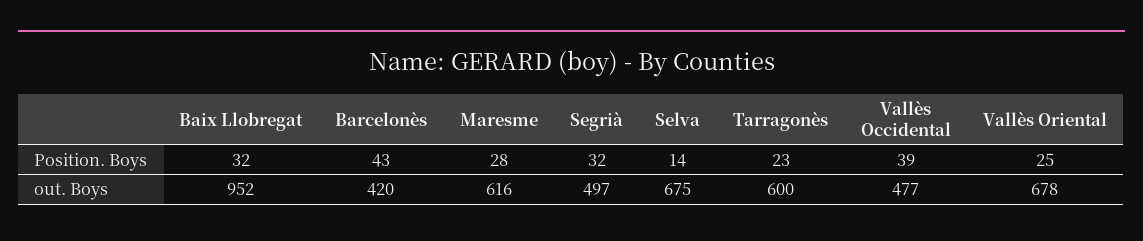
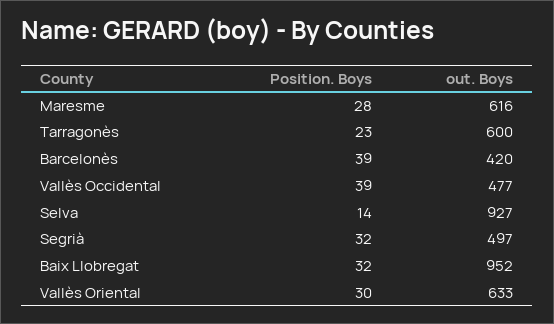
Barcelonès, Position. Boys: 43 -> 39
Vallès Oriental, Position. Boys: 25 -> 30
Selva, out. Boys: 675 -> 927
Vallès Oriental, out. Boys: 678 -> 633

